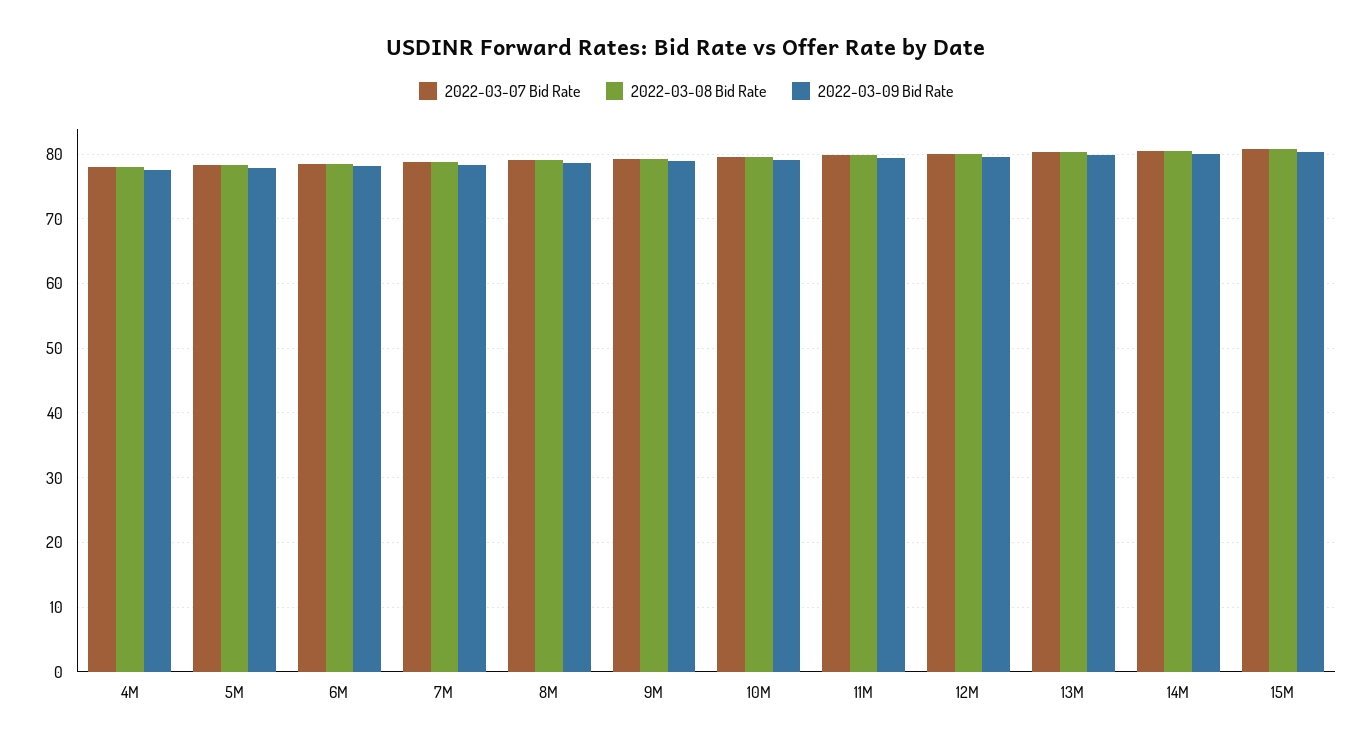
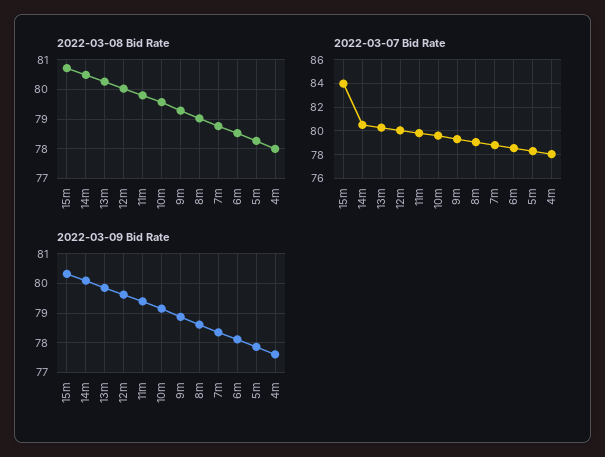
2022-03-07 Bid Rate, 15M: 81 -> 84

